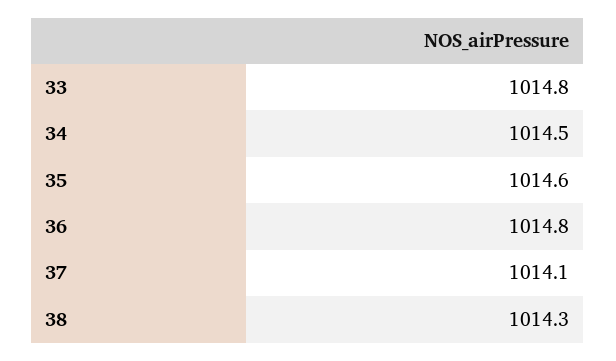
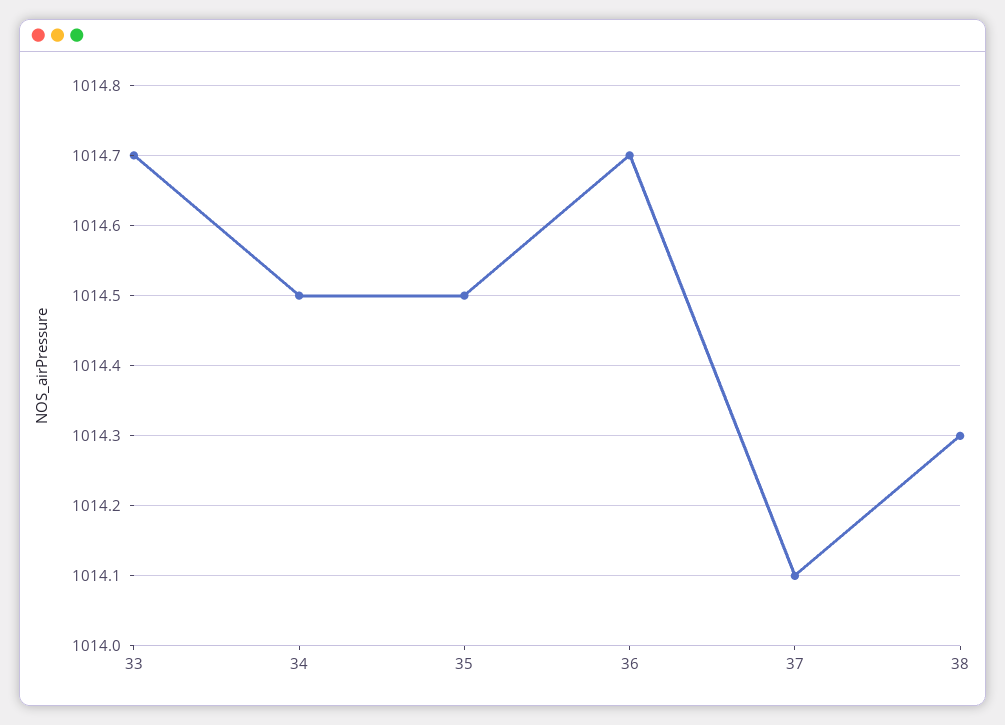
33: 1014.8 -> 1014.7
35: 1014.6 -> 1014.5
36: 1014.8 -> 1014.7

